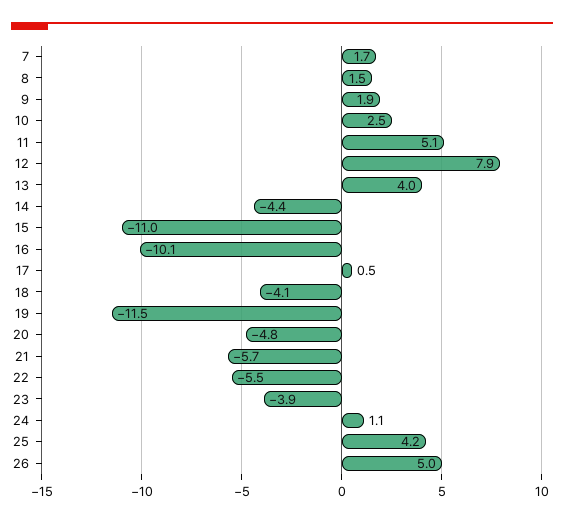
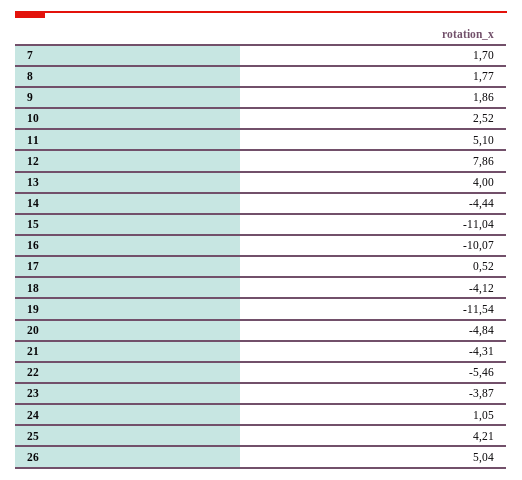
8: 1.5 -> 1.77
21: -5.7 -> -4.31

